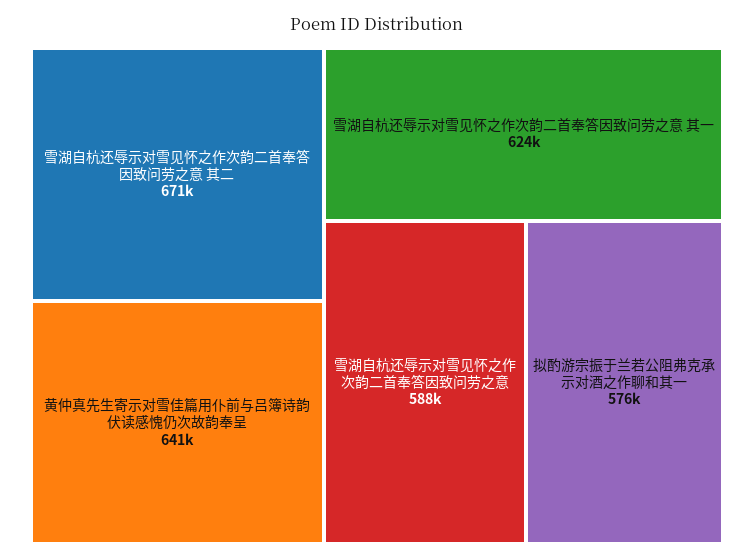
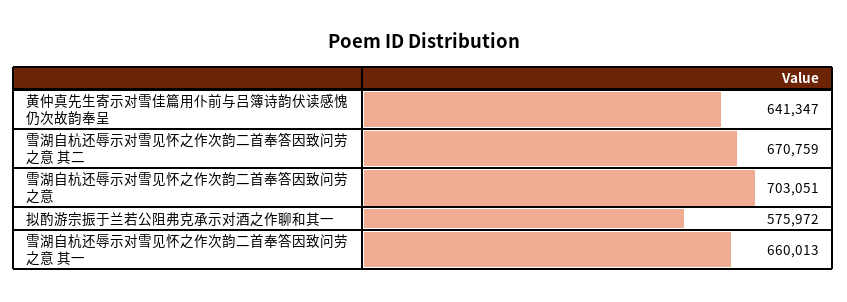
雪湖自杭还辱示对雪见怀之作次韵二首奉答因致问劳之意 其一: 624000 -> 660013
雪湖自杭还辱示对雪见怀之作次韵二首奉答因致问劳之意: 588000 -> 703051

